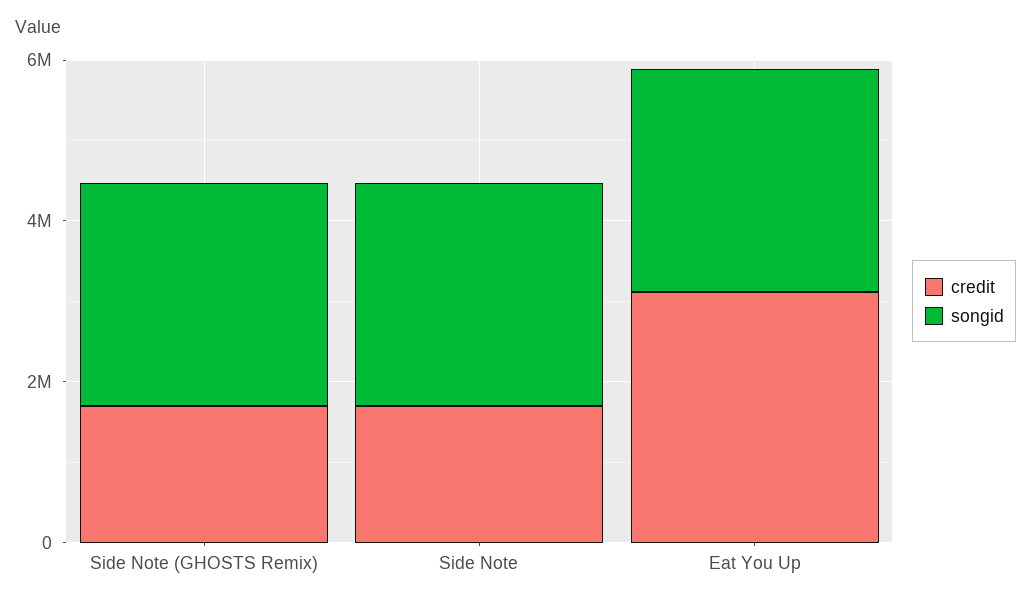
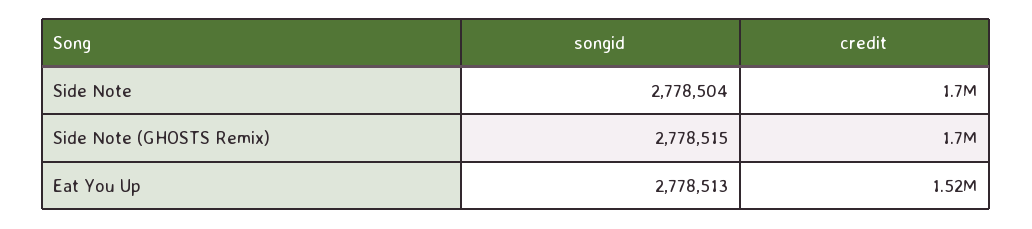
credit, Eat You Up: 3000000 -> 1520000

